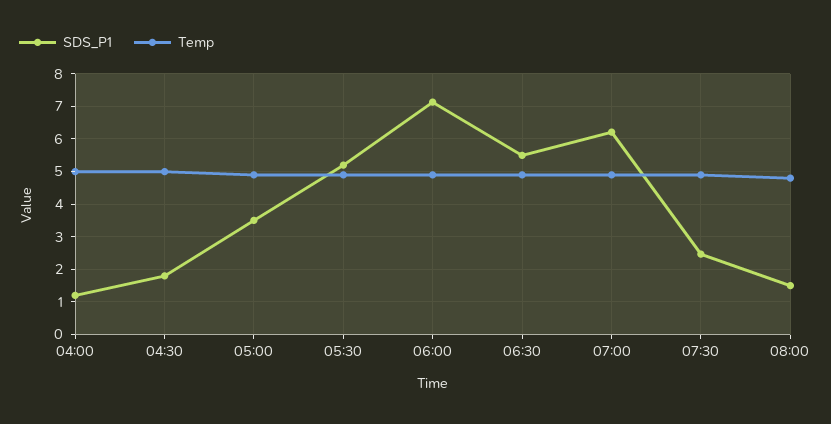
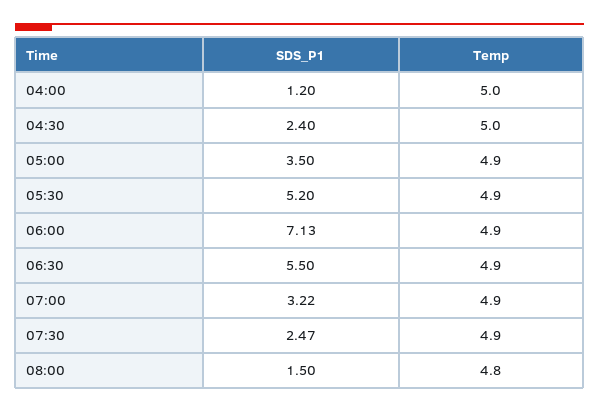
SDS_P1, 04:30: 1.8 -> 2.4
SDS_P1, 07:00: 6.2 -> 3.22

